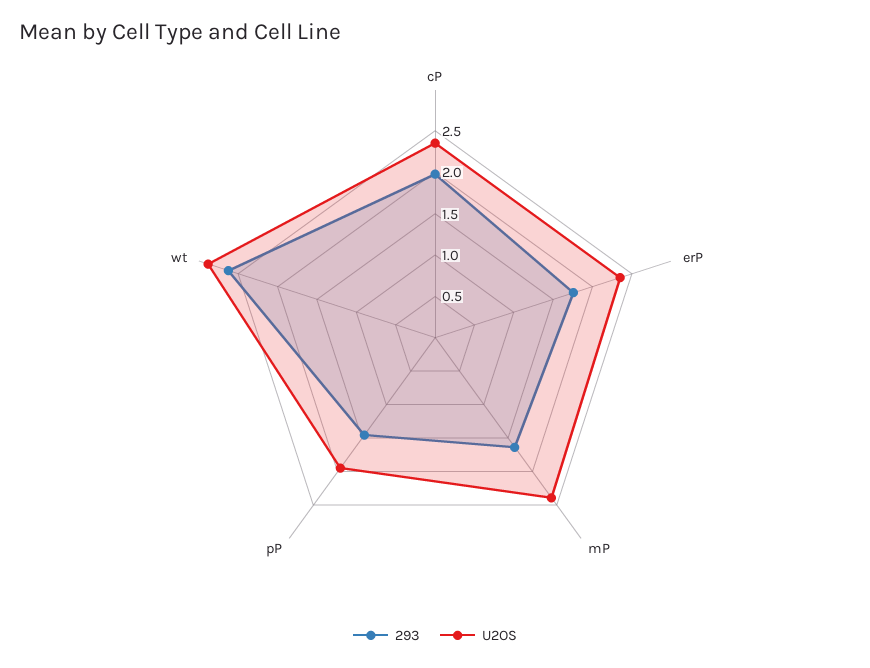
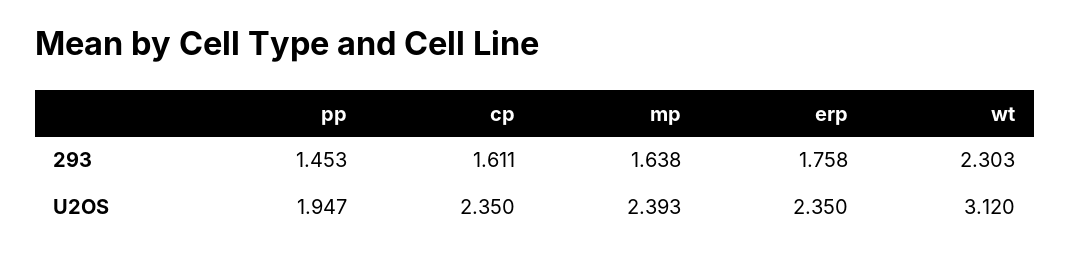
293, cP: 2 -> 1.611
293, wt: 2.6 -> 2.303
U2OS, wt: 2.9 -> 3.12

